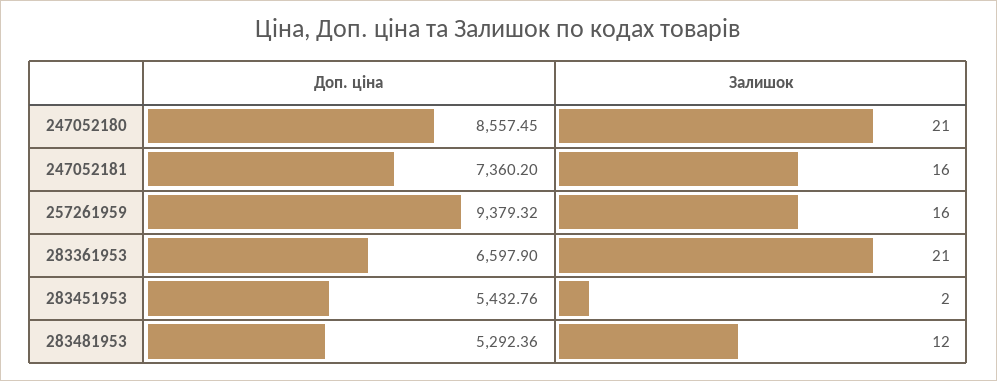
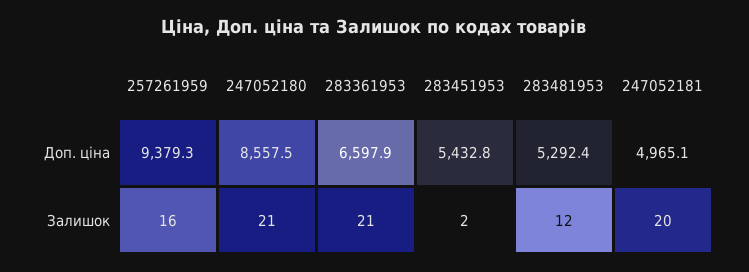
Доп. ціна, 247052181: 7360.2 -> 4965.1
Залишок, 247052181: 16 -> 20

